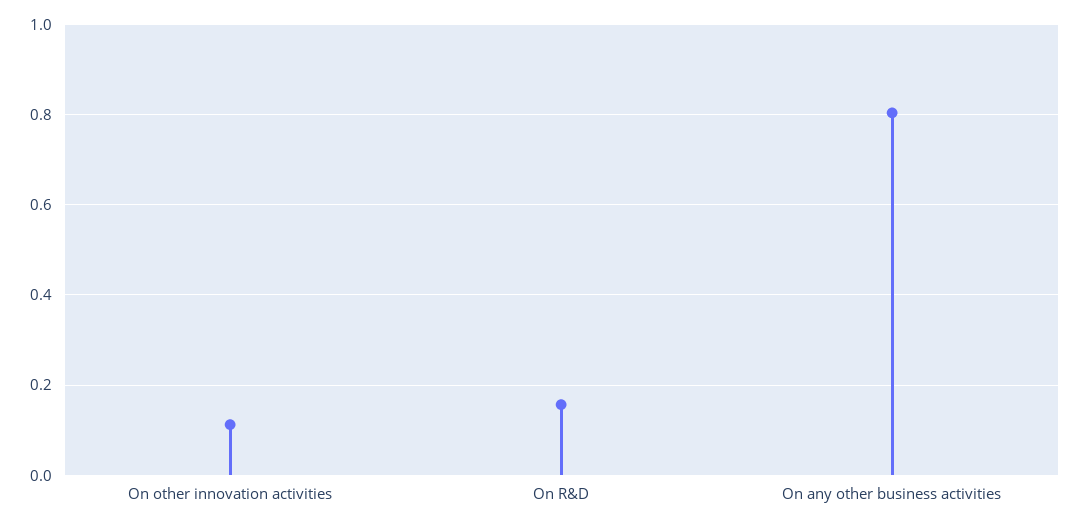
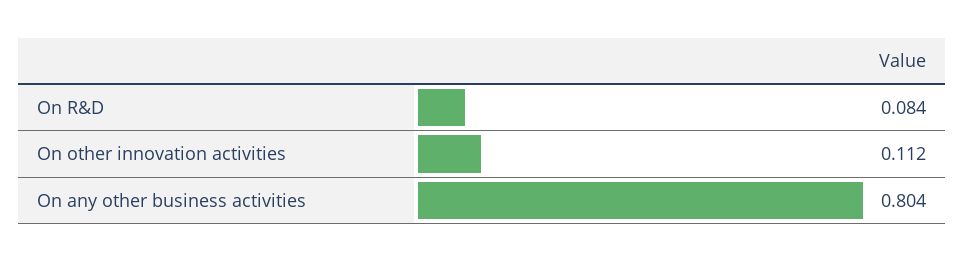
On R&D: 0.16 -> 0.084

